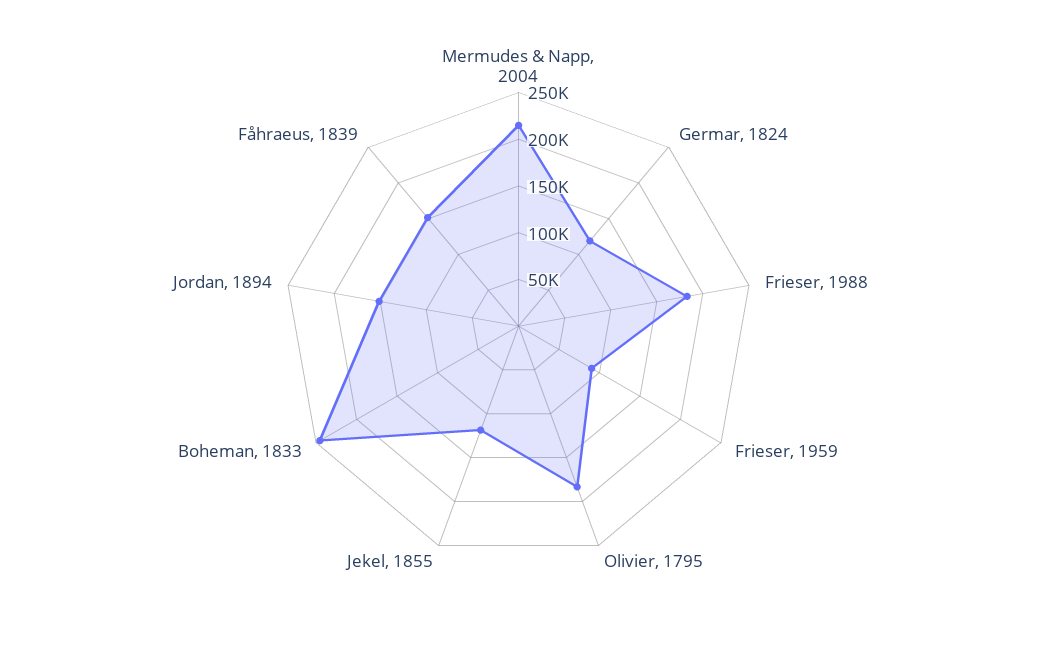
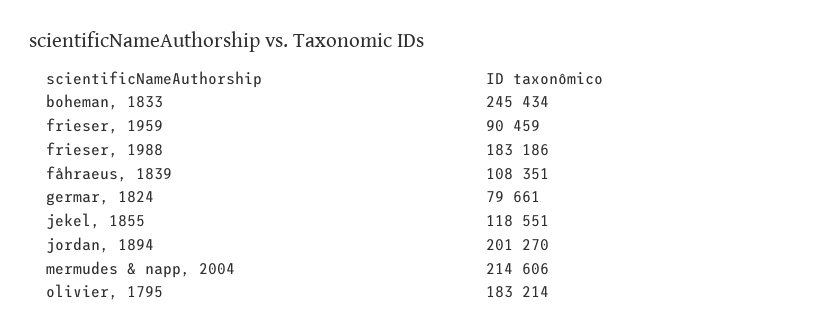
Germar, 1824: 120000 -> 79661
Jordan, 1894: 150000 -> 201270
Fåhraeus, 1839: 150000 -> 108351

